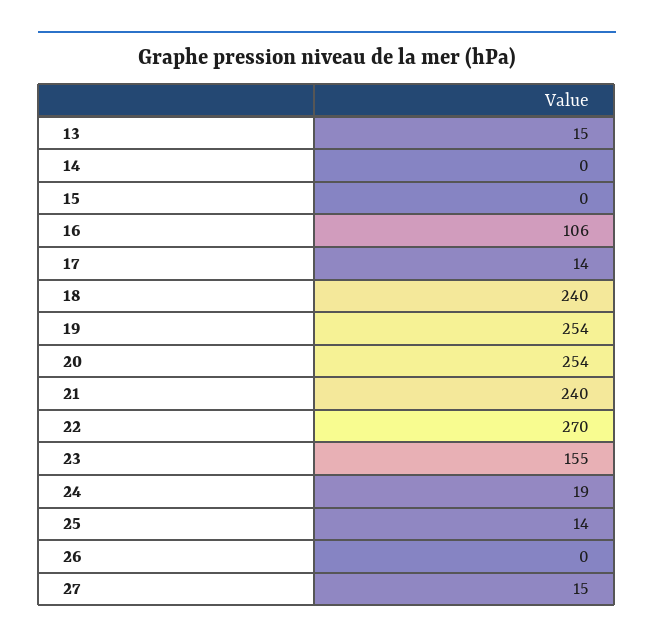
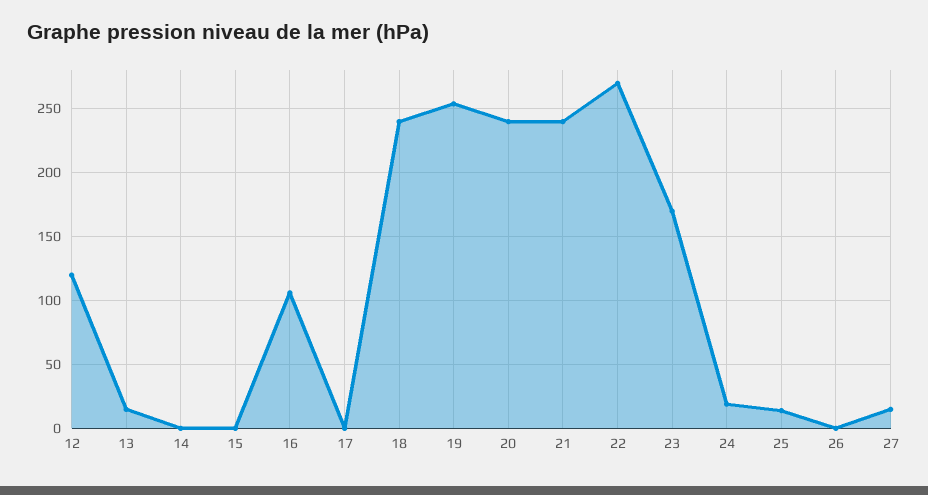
17: 14 -> 0
20: 254 -> 240
23: 155 -> 170
12: none -> 120

